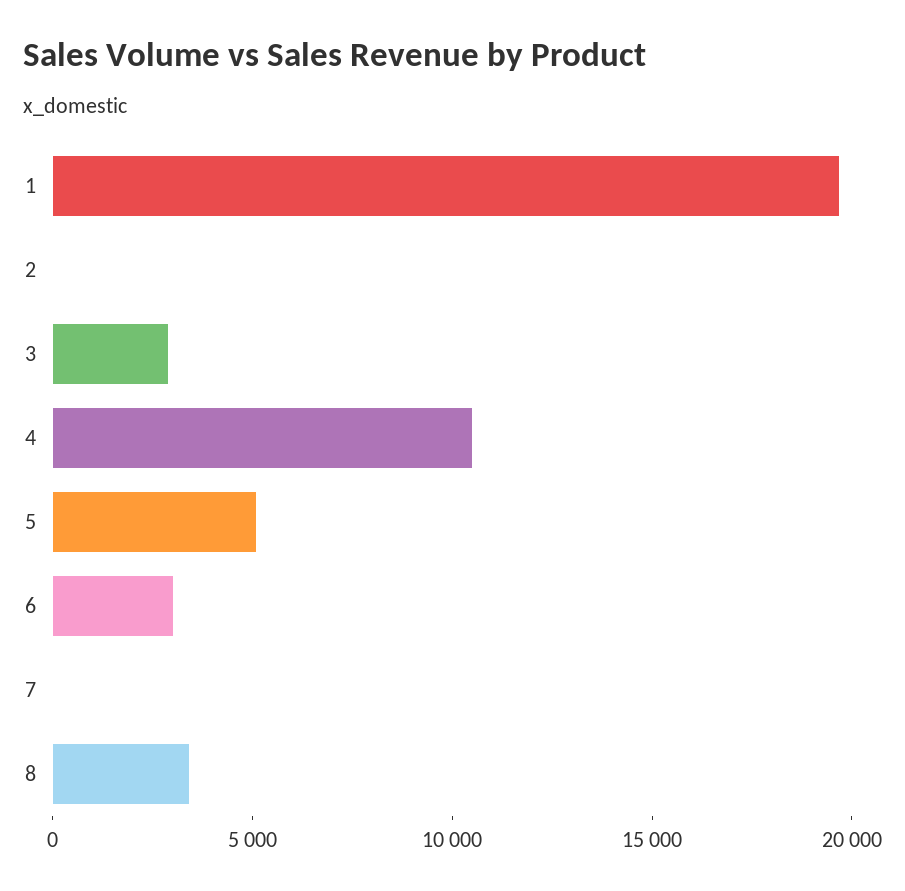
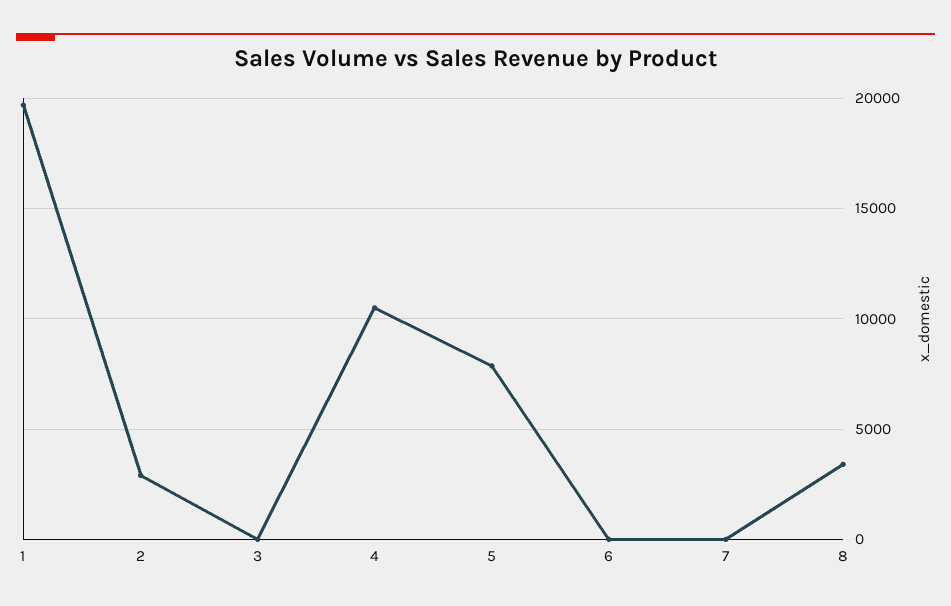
2: 0 -> 3000
3: 3000 -> 0
5: 5000 -> 8000
6: 3000 -> 0

